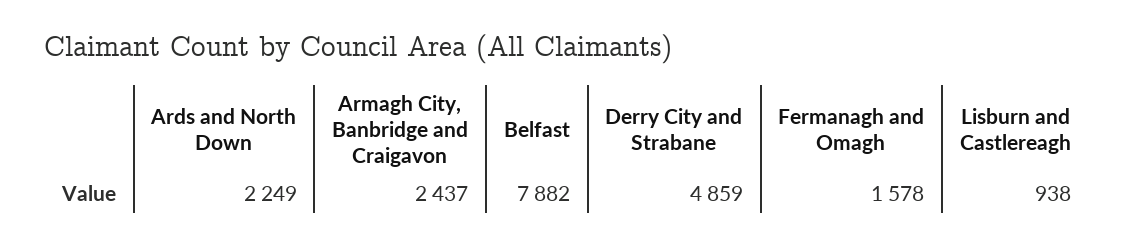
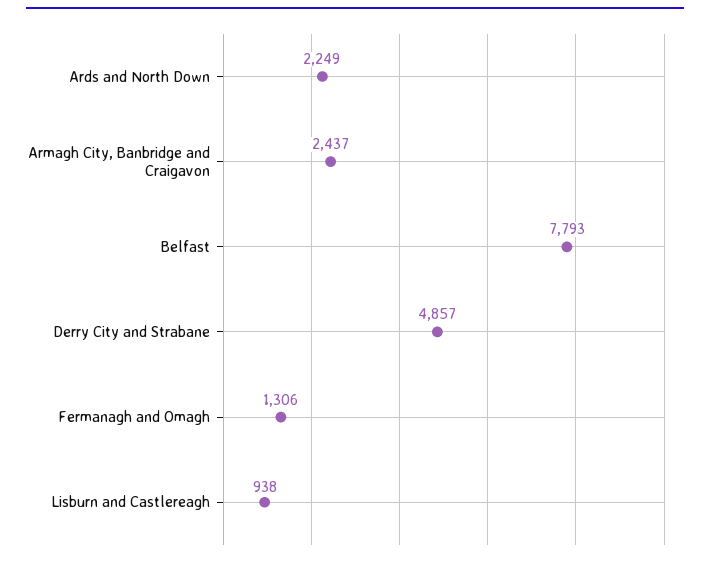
Belfast: 7882 -> 7793
Derry City and Strabane: 4859 -> 4857
Fermanagh and Omagh: 1578 -> 1306

